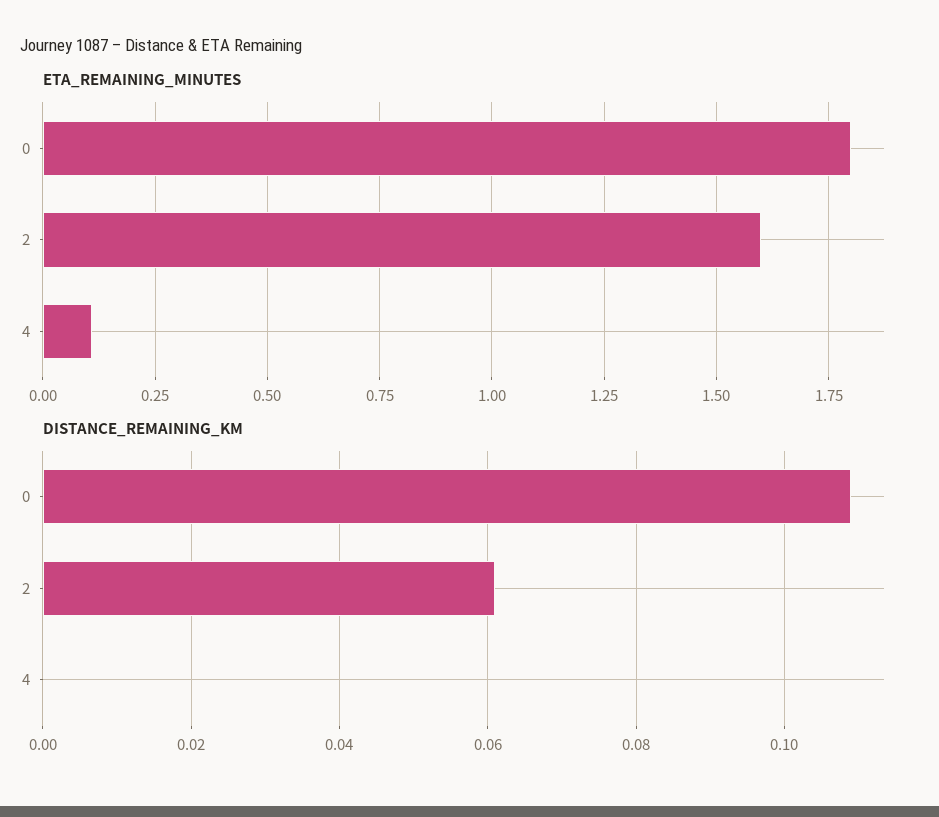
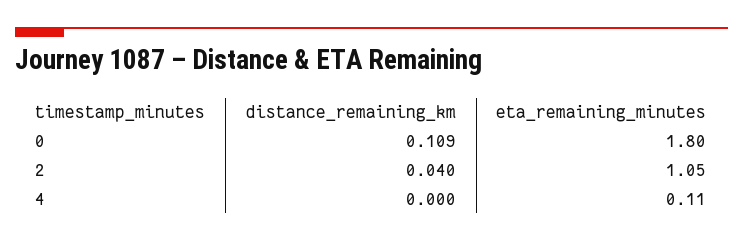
ETA_REMAINING_MINUTES, 2: 1.6 -> 1.05
DISTANCE_REMAINING_KM, 2: 0.06 -> 0.04

